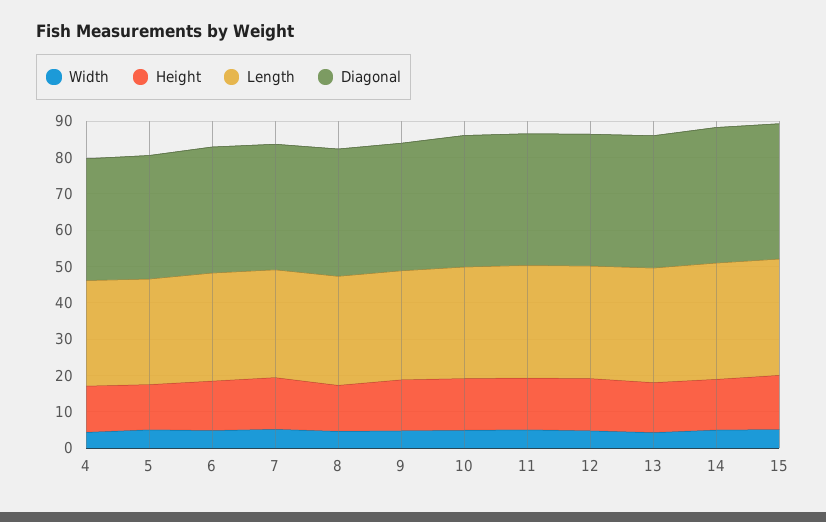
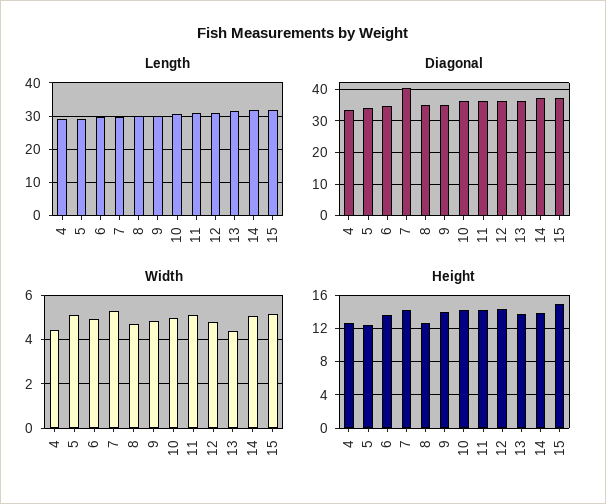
Diagonal, 7: 35 -> 40

